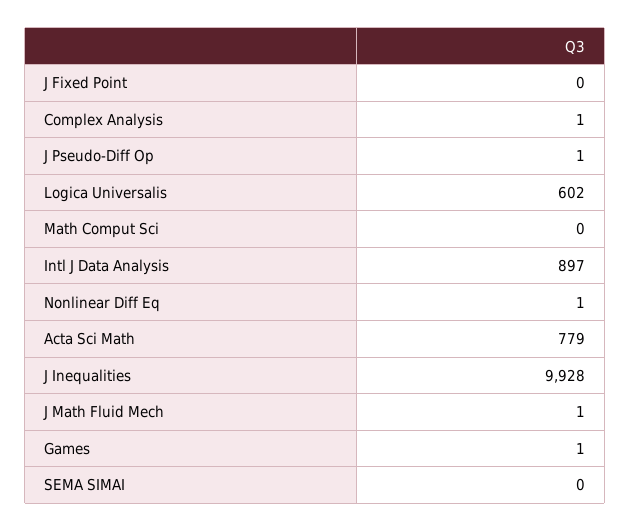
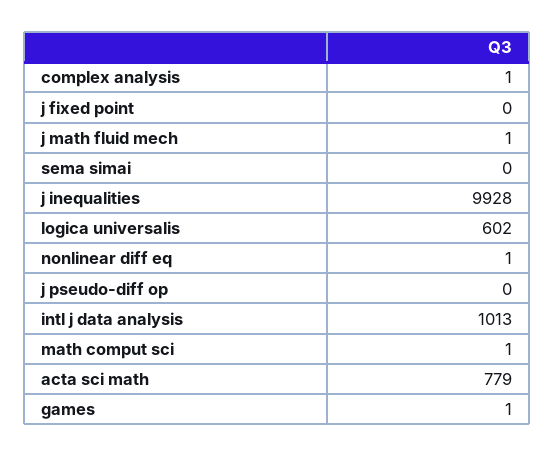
J Pseudo-Diff Op: 1 -> 0
Math Comput Sci: 0 -> 1
Intl J Data Analysis: 897 -> 1013

